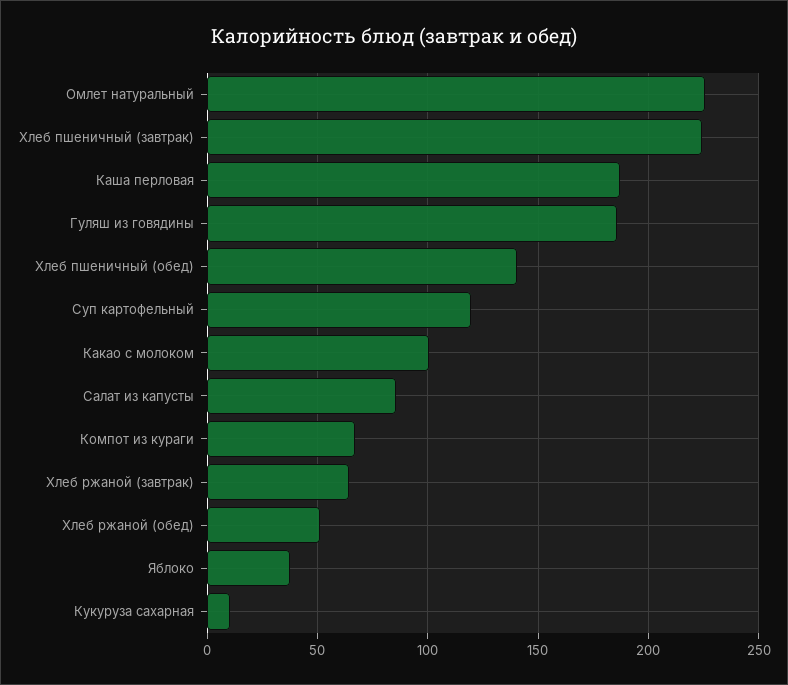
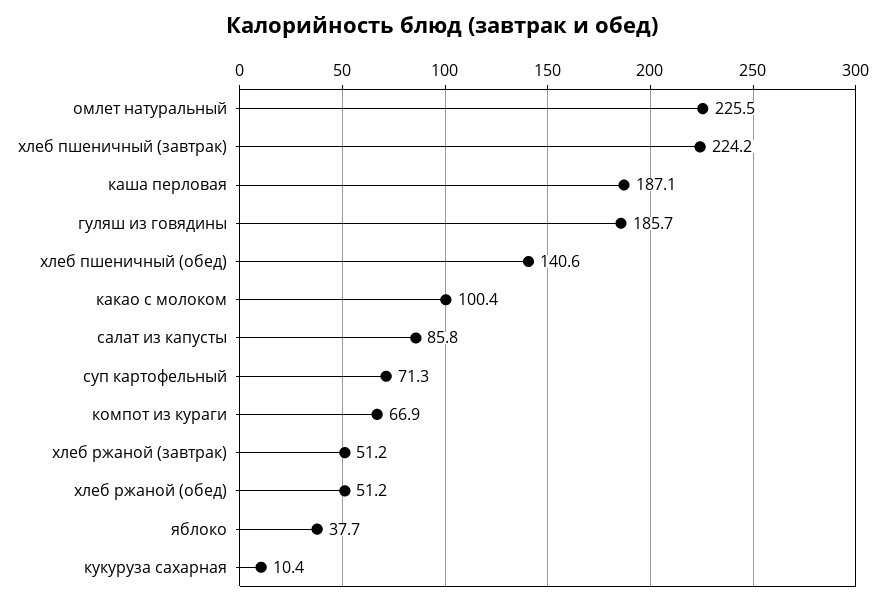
Суп картофельный: 120 -> 71.3
Хлеб ржаной (завтрак): 65 -> 51.2

